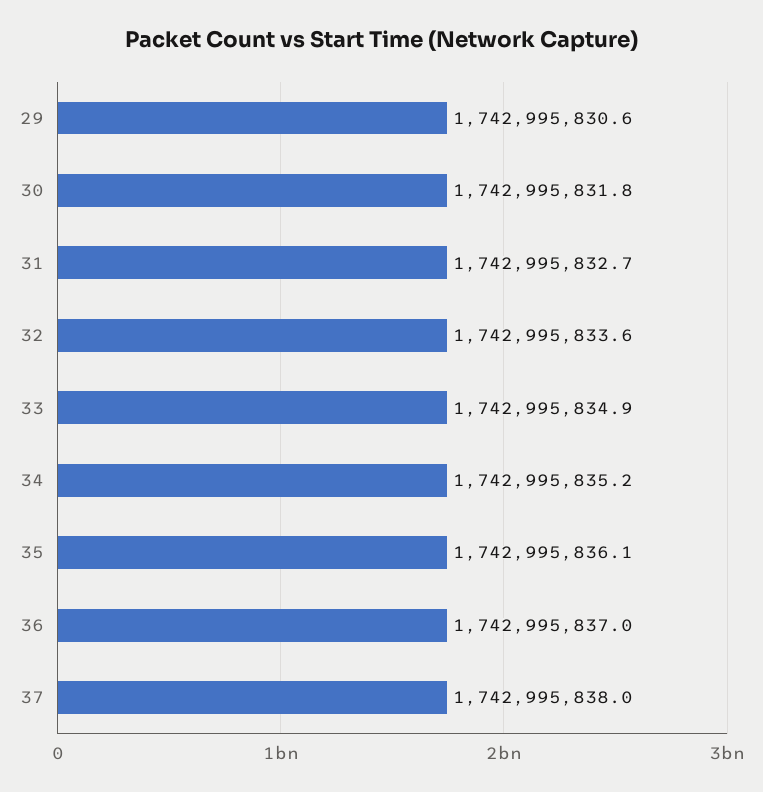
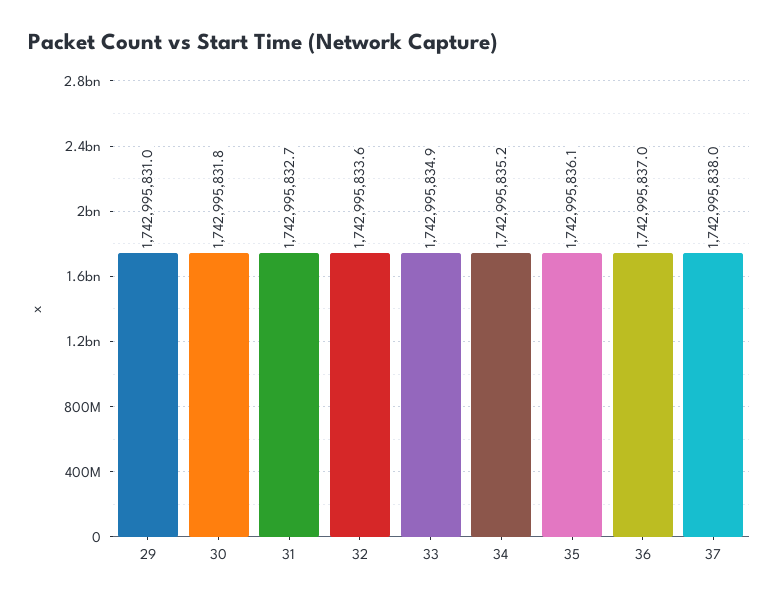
29: 1742995830.6 -> 1742995831

